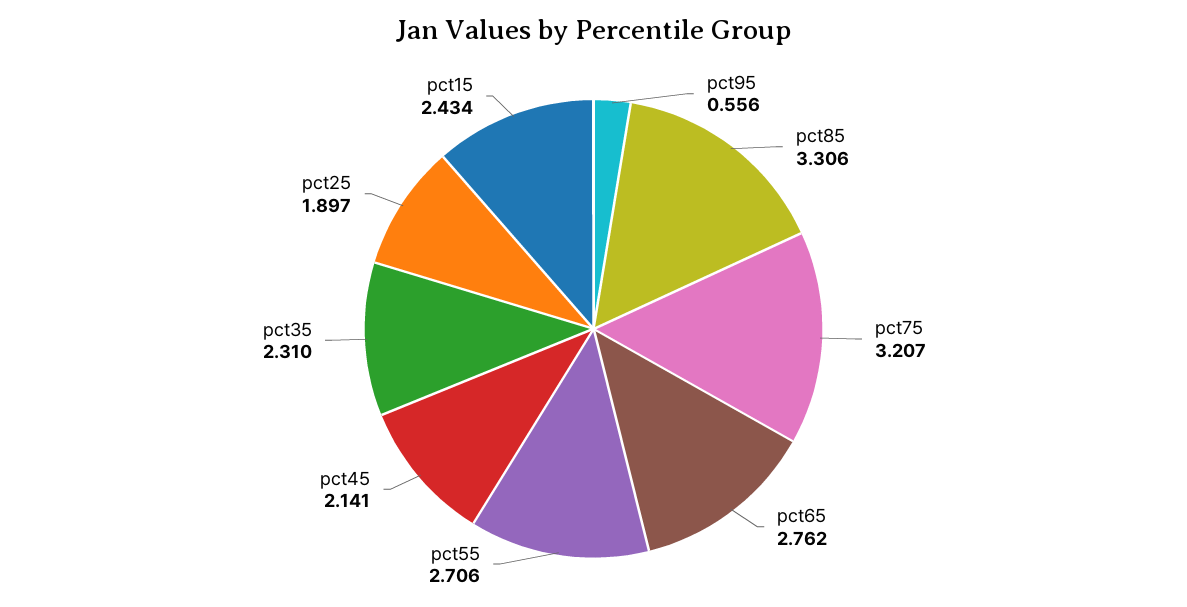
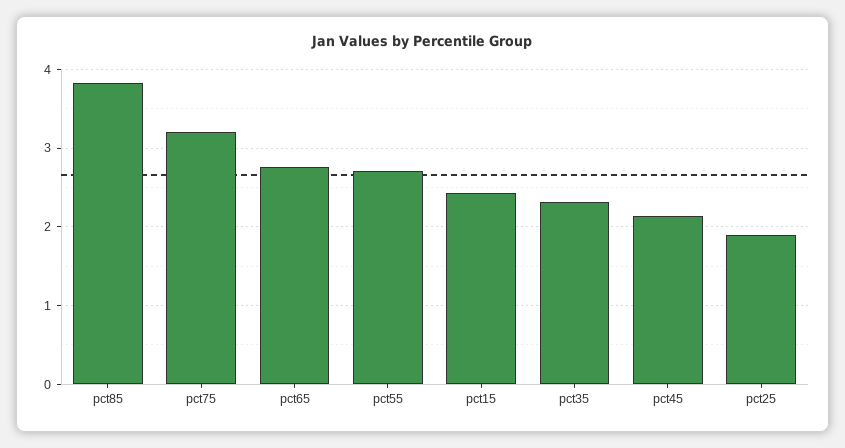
pct95: 0.556 -> none
pct85: 3.306 -> 3.8

